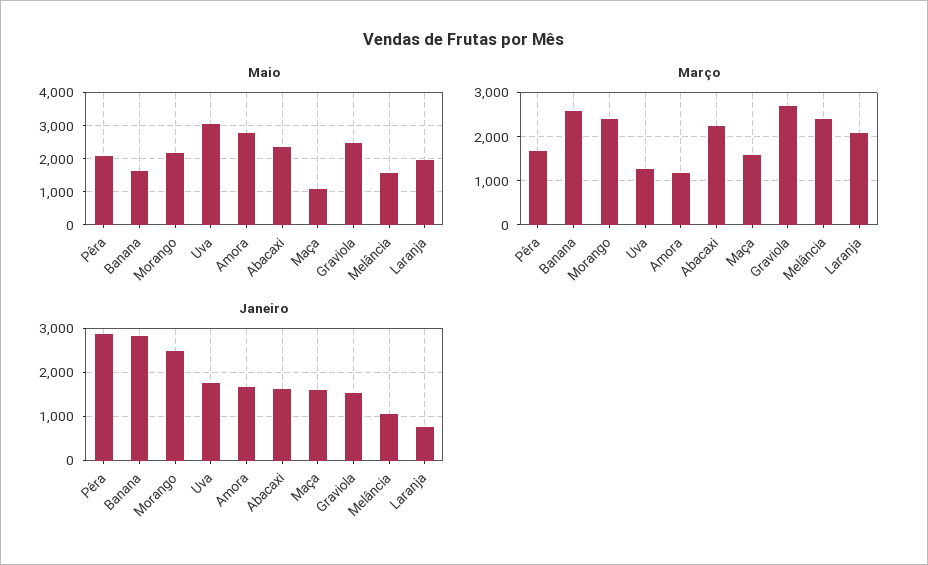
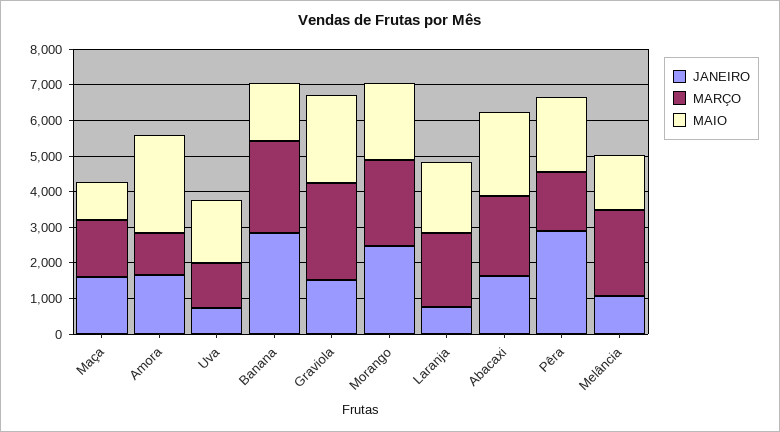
Maio, Uva: 3000 -> 1750
Janeiro, Uva: 1800 -> 750

